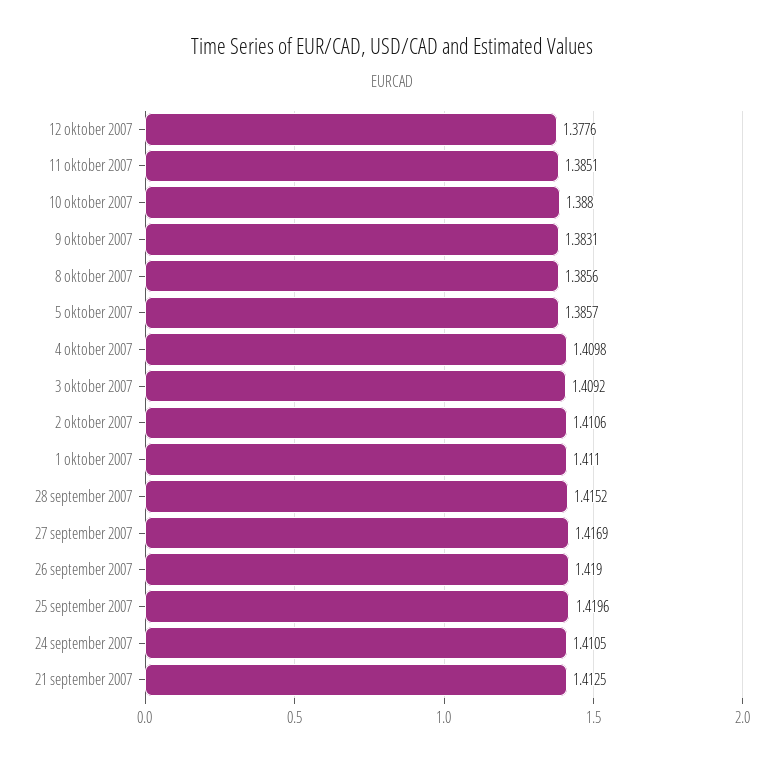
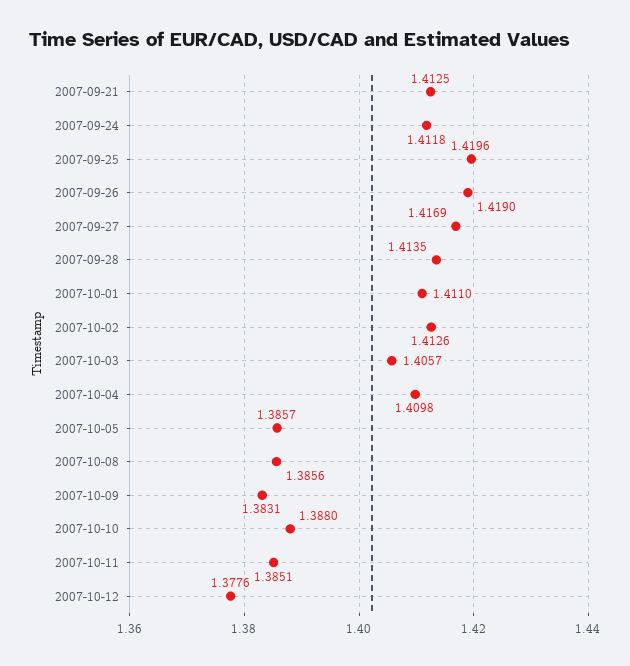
3 oktober 2007: 1.4092 -> 1.4057
2 oktober 2007: 1.4106 -> 1.4126
28 september 2007: 1.4152 -> 1.4135
24 september 2007: 1.4105 -> 1.4118

